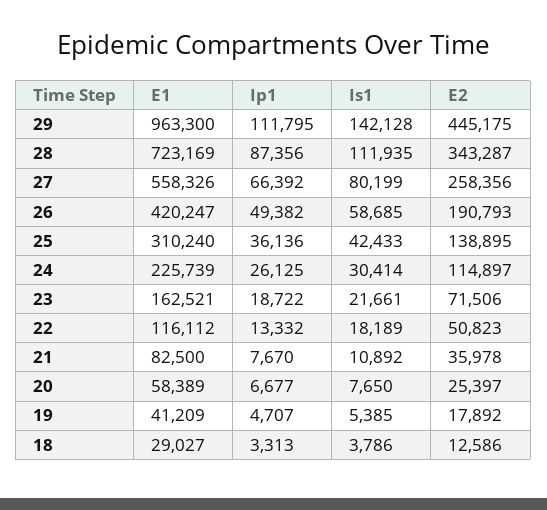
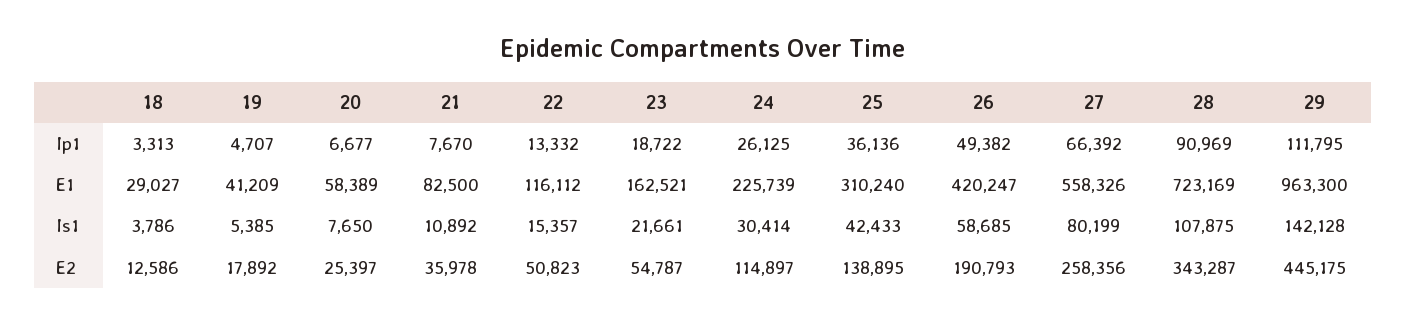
Ip1, 28: 87356 -> 90969
Is1, 28: 111935 -> 107875
E2, 23: 71506 -> 54787
Is1, 22: 18189 -> 15357

